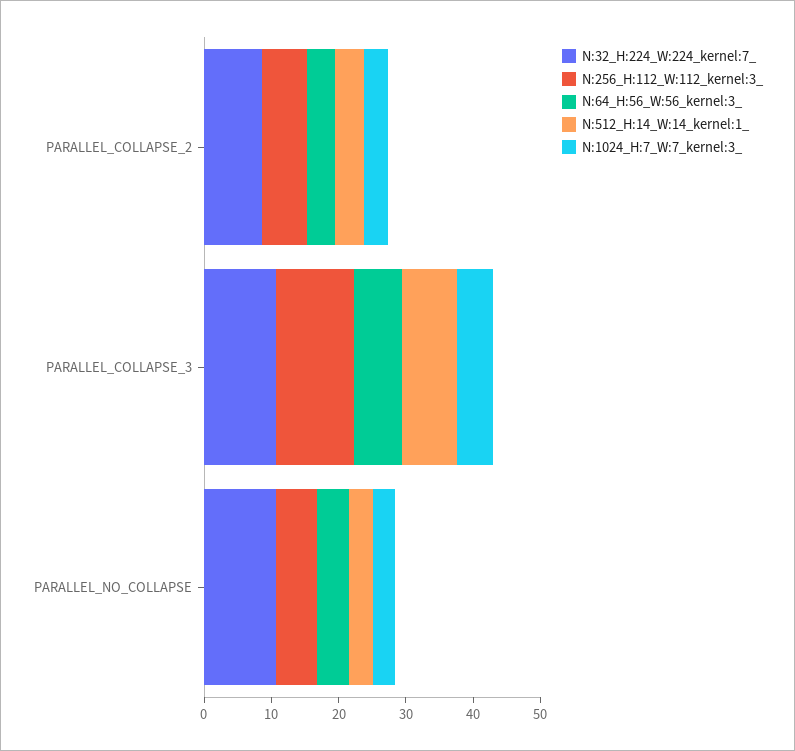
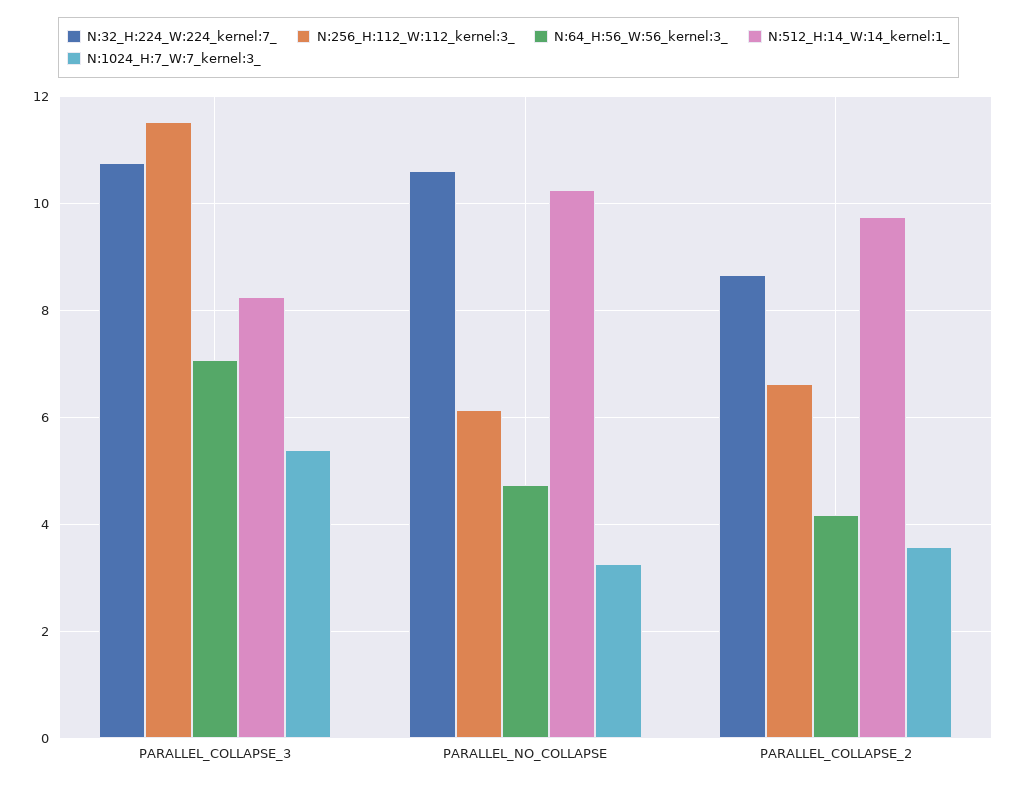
N:512_H:14_W:14_kernel:1_, PARALLEL_COLLAPSE_2: 4 -> 9.8
N:512_H:14_W:14_kernel:1_, PARALLEL_NO_COLLAPSE: 4 -> 10.2

